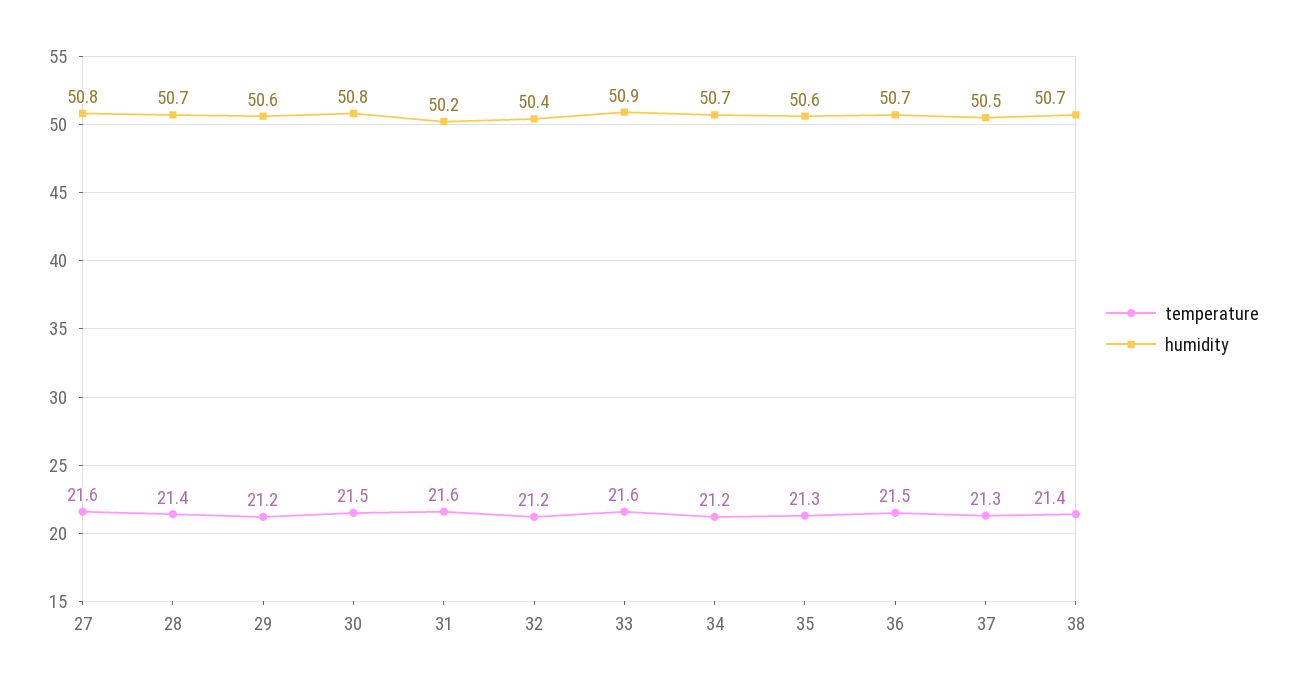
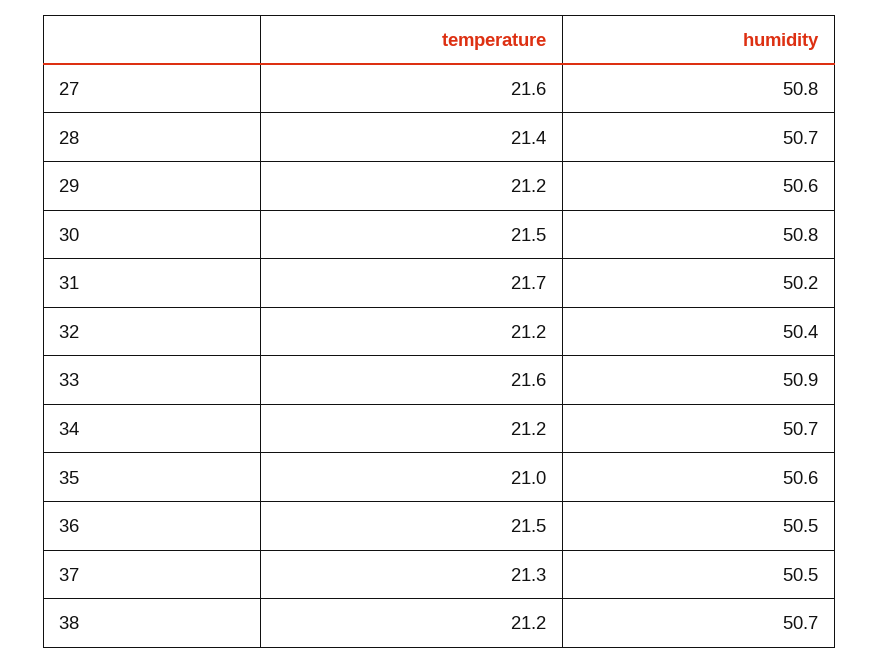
temperature, 31: 21.6 -> 21.7
temperature, 35: 21.3 -> 21
humidity, 36: 50.7 -> 50.5
temperature, 38: 21.4 -> 21.2

